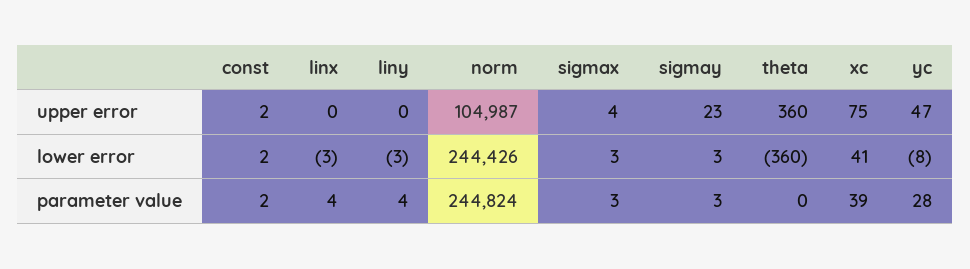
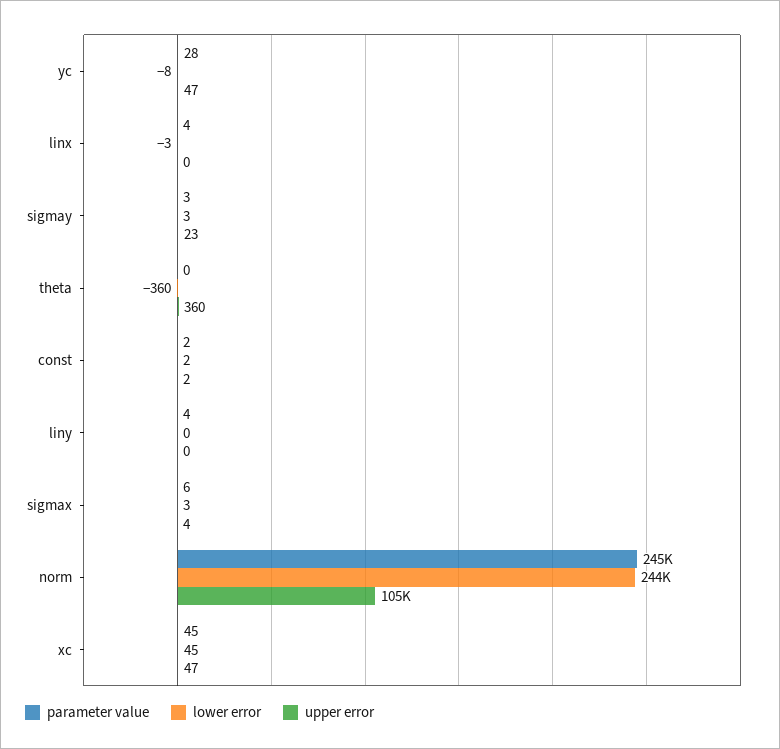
upper error, xc: 75 -> 47
lower error, liny: -3 -> 0
lower error, xc: 41 -> 45
parameter value, sigmax: 3 -> 6
parameter value, xc: 39 -> 45

